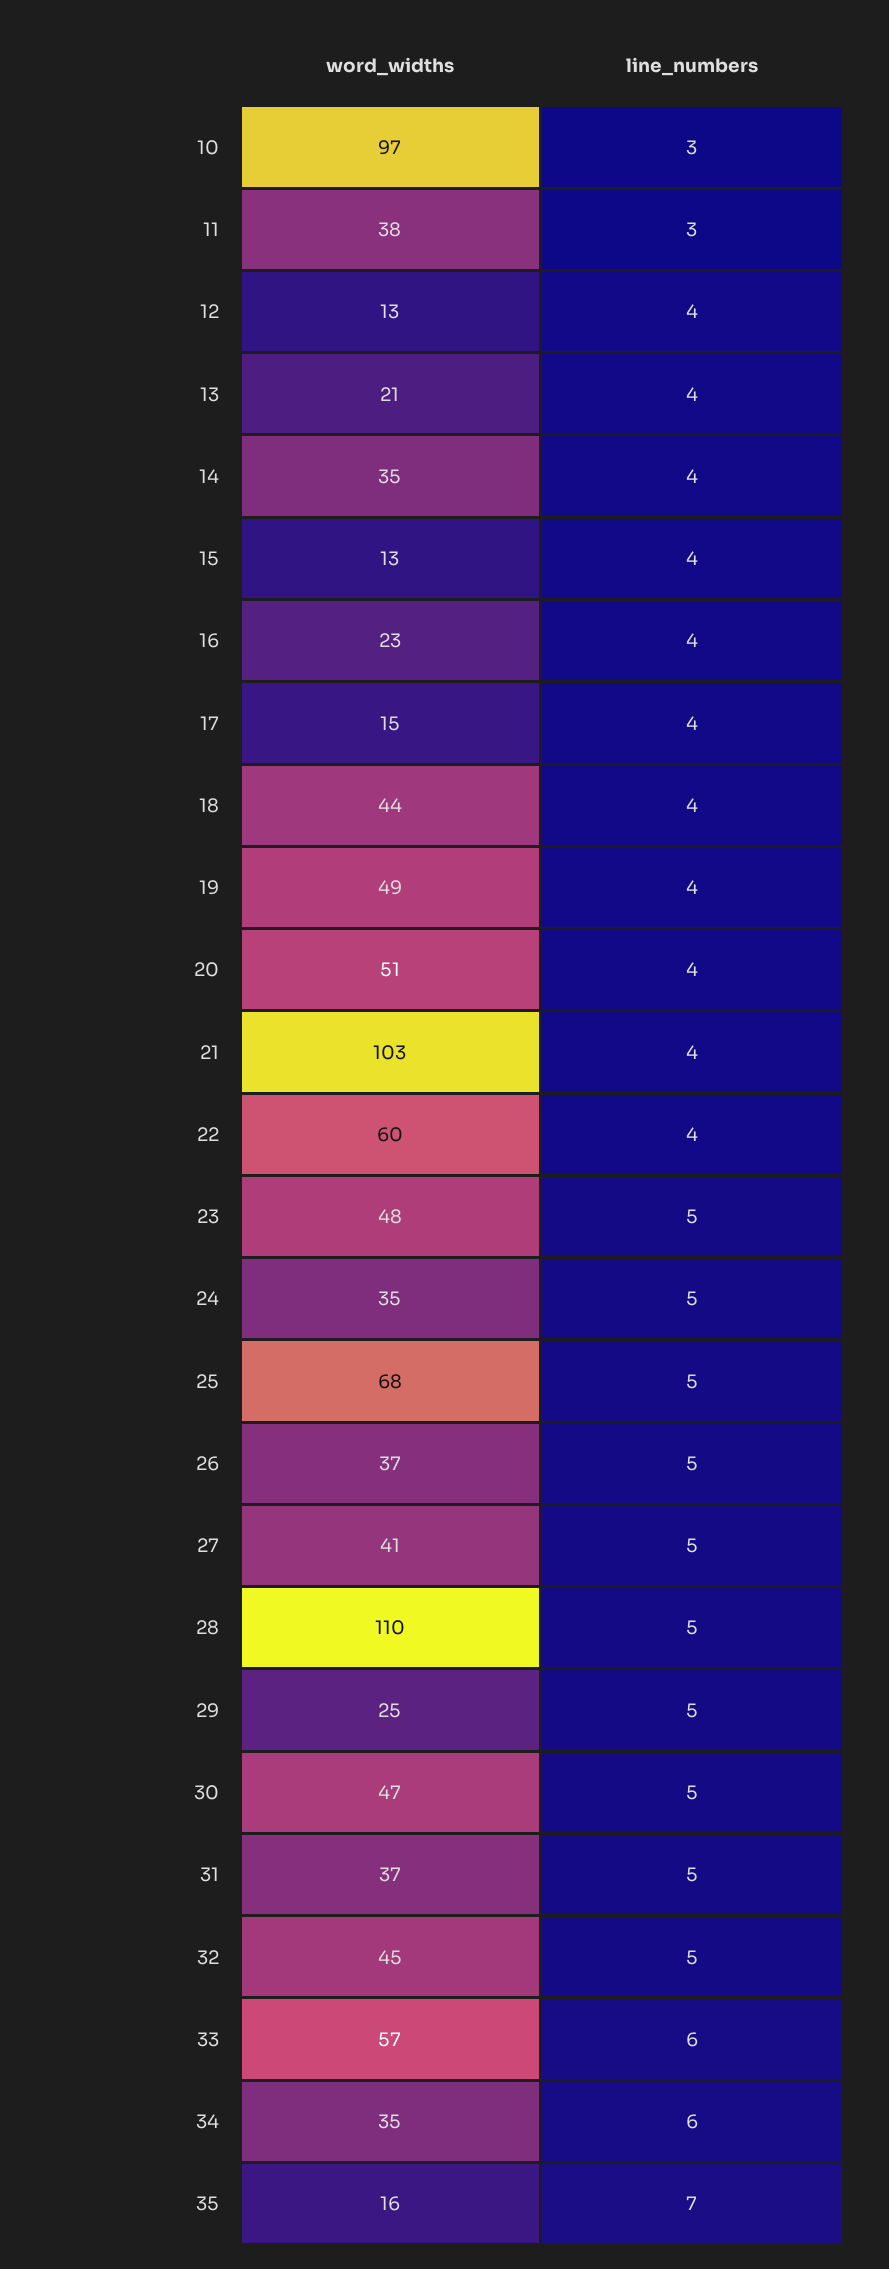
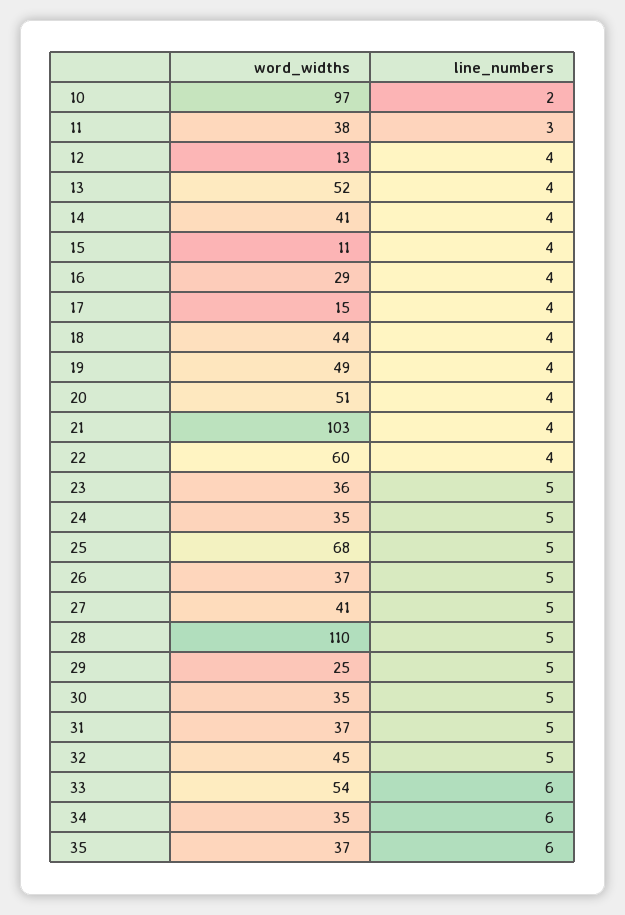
line_numbers, 10: 3 -> 2
word_widths, 13: 21 -> 52
word_widths, 14: 35 -> 41
word_widths, 15: 13 -> 11
word_widths, 16: 23 -> 29
word_widths, 23: 48 -> 36
word_widths, 30: 47 -> 35
word_widths, 33: 57 -> 54
word_widths, 35: 16 -> 37
line_numbers, 35: 7 -> 6

